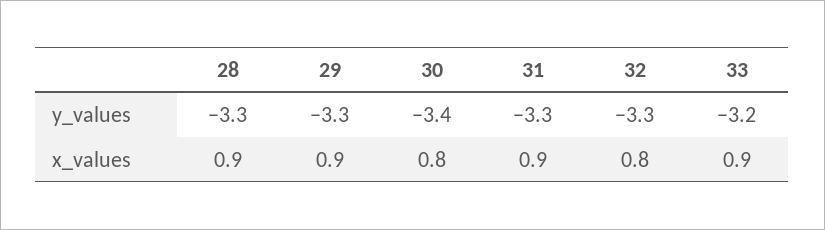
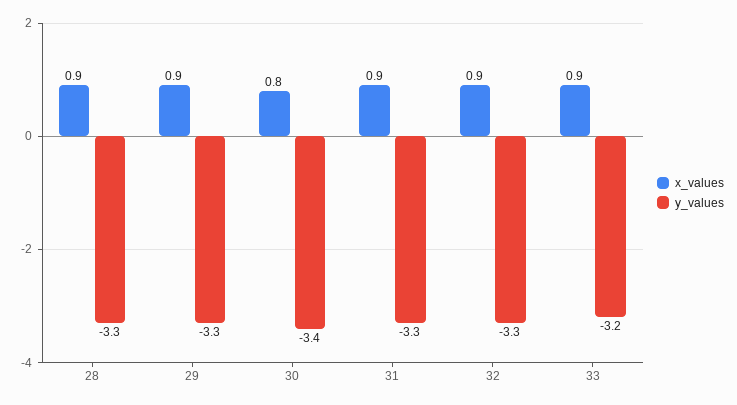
x_values, 32: 0.8 -> 0.9

